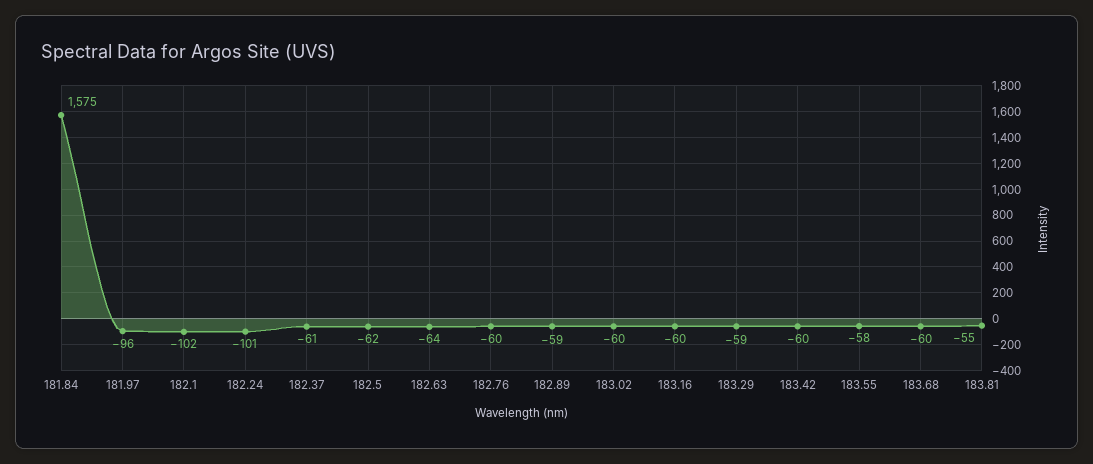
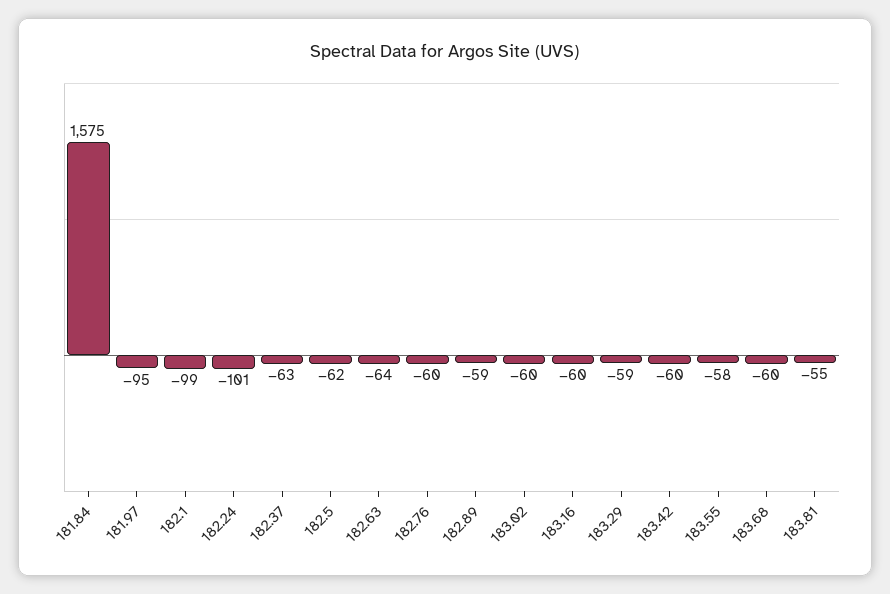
181.97: -96 -> -95
182.1: -102 -> -99
182.37: -61 -> -63

